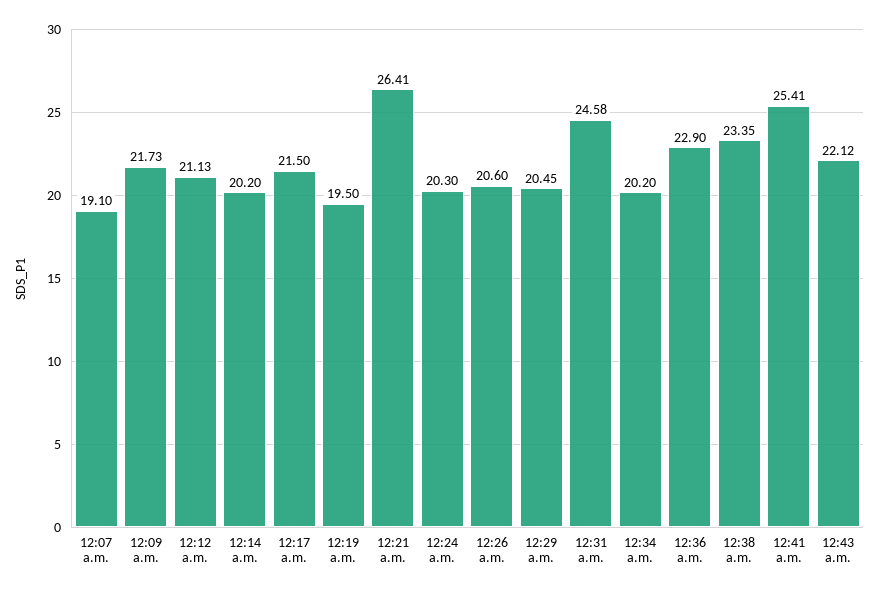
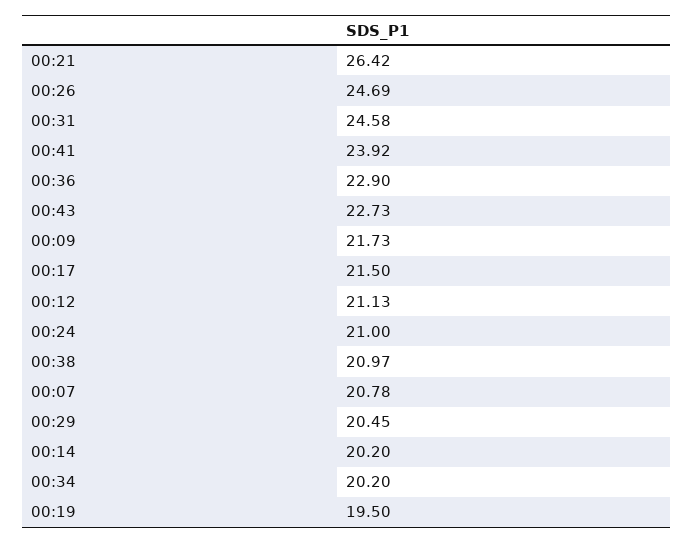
12:07 a.m.: 19.1 -> 20.78
12:21 a.m.: 26.41 -> 26.42
12:24 a.m.: 20.3 -> 21
12:26 a.m.: 20.6 -> 24.69
12:38 a.m.: 23.35 -> 20.97
12:41 a.m.: 25.41 -> 23.92
12:43 a.m.: 22.12 -> 22.73

